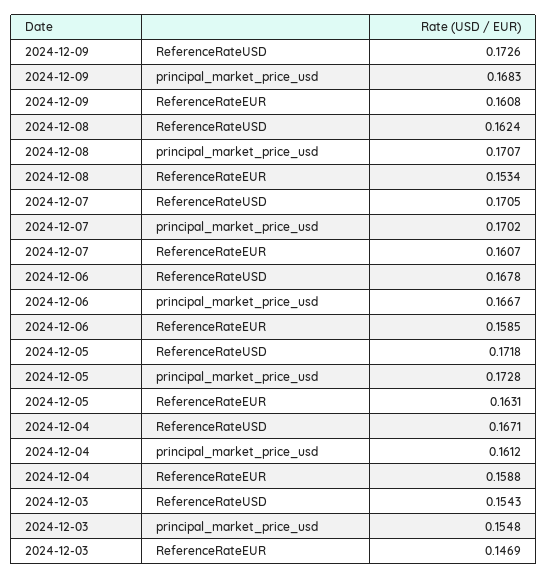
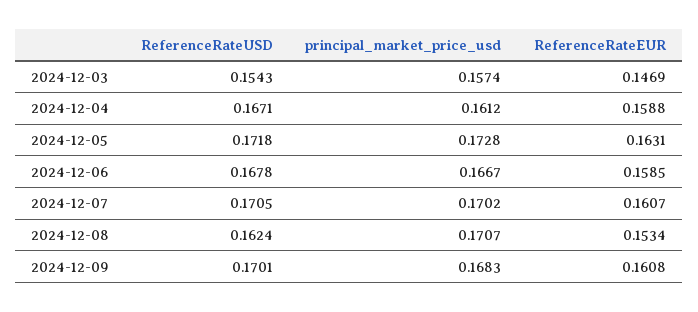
2024-12-09, ReferenceRateUSD: 0.1726 -> 0.1701
2024-12-03, principal_market_price_usd: 0.1548 -> 0.1574

